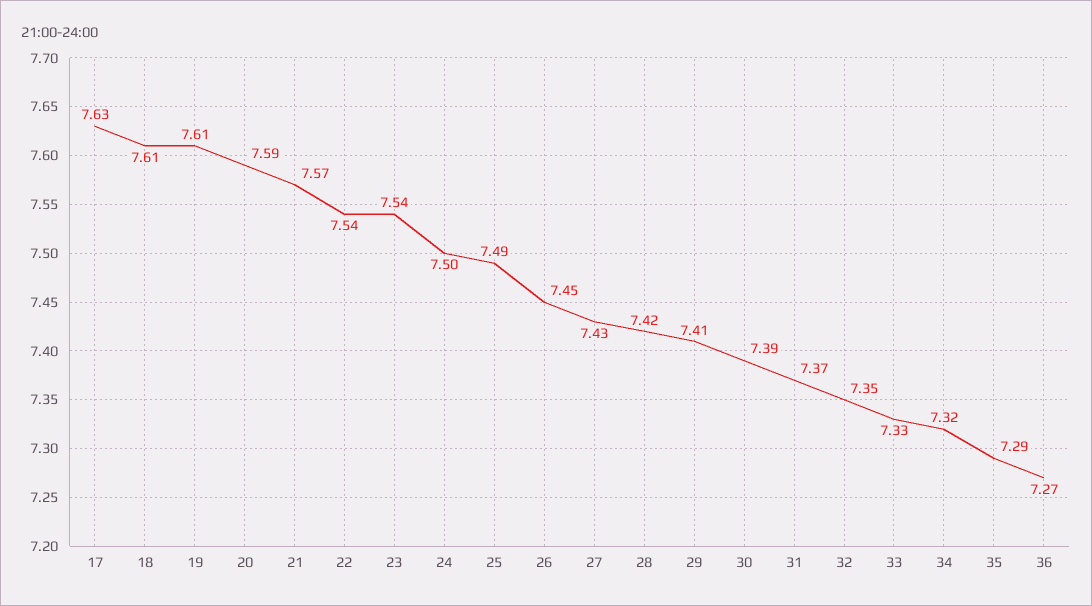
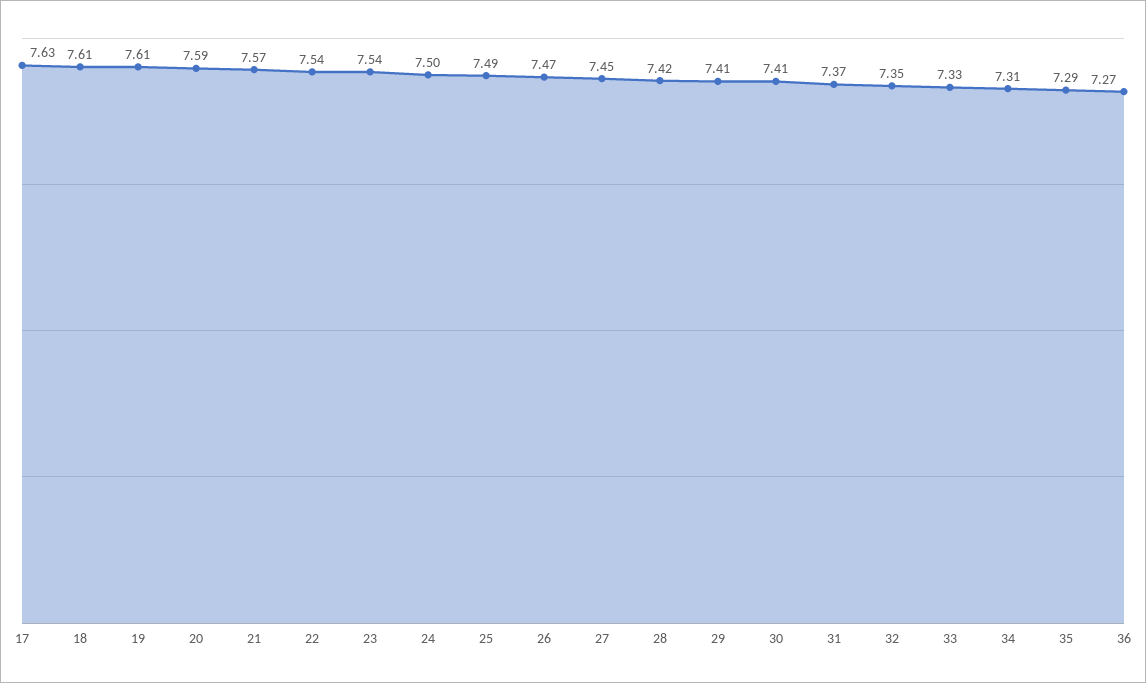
26: 7.45 -> 7.47
27: 7.43 -> 7.45
30: 7.39 -> 7.41
34: 7.32 -> 7.31

